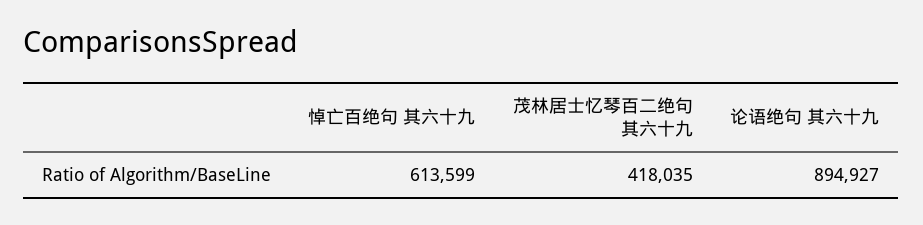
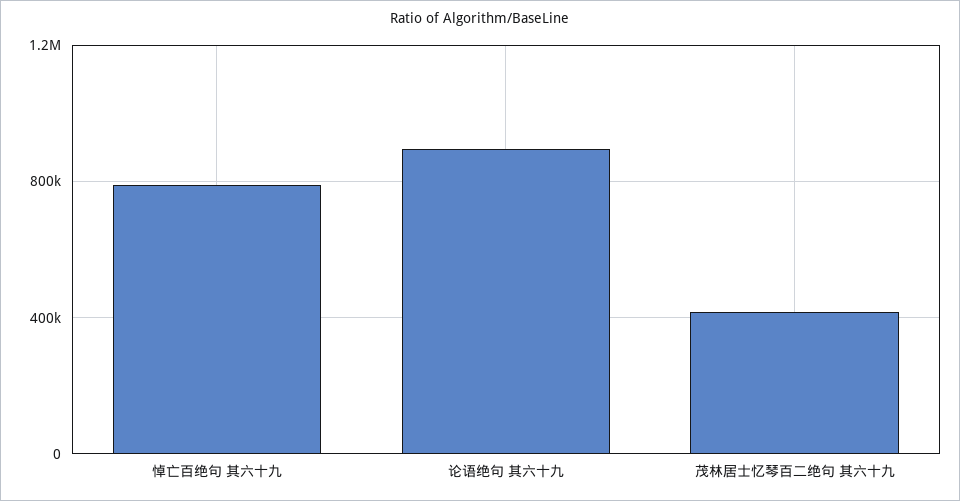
悼亡百绝句 其六十九: 613599 -> 800000

